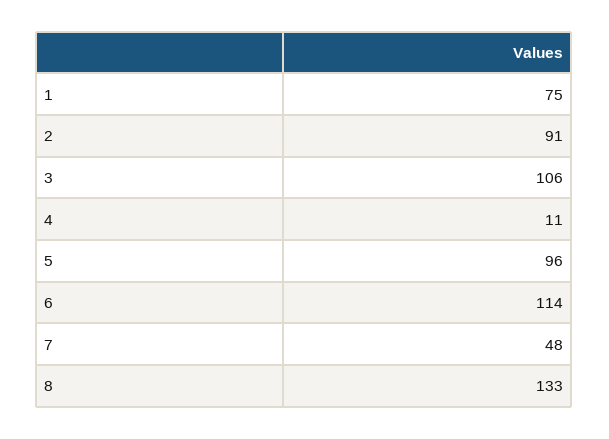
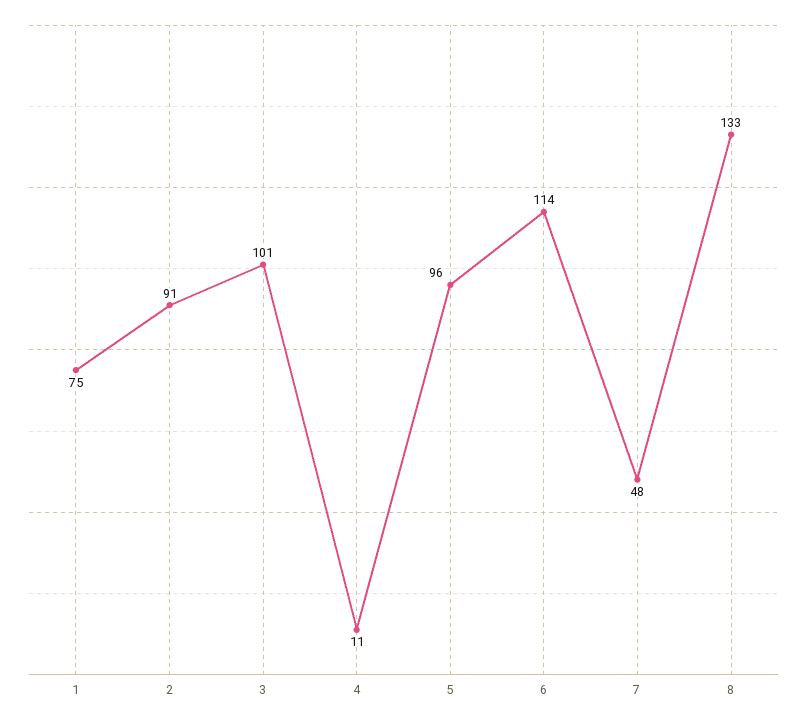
3: 106 -> 101

